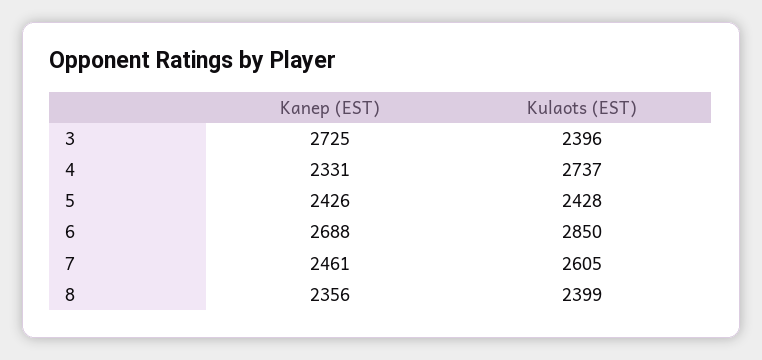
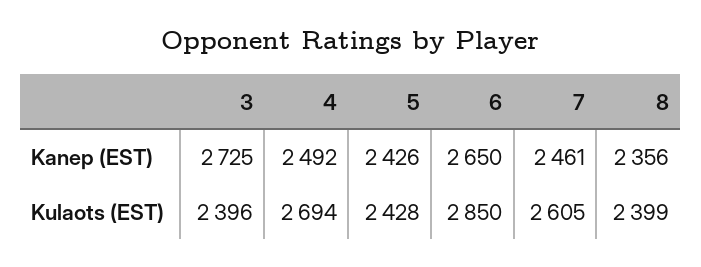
Kanep (EST), 4: 2331 -> 2492
Kulaots (EST), 4: 2737 -> 2694
Kanep (EST), 6: 2688 -> 2650

